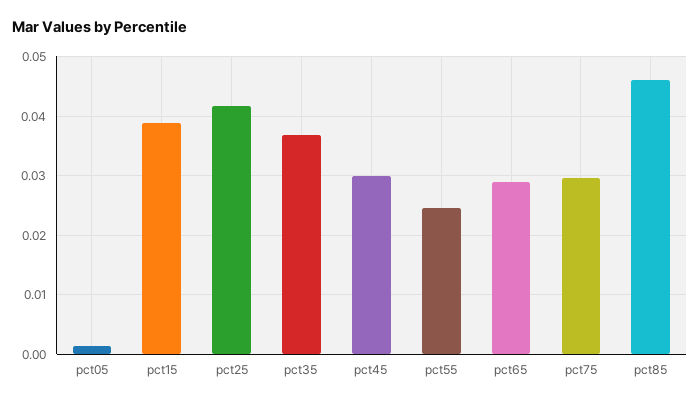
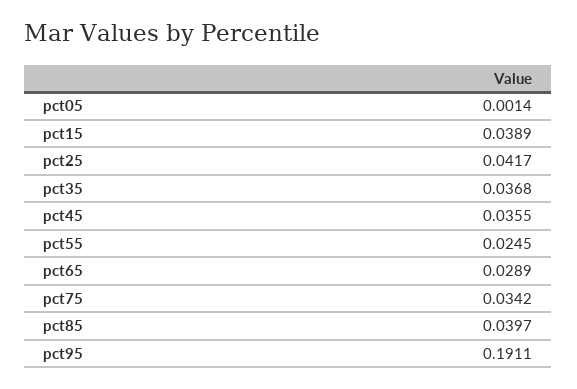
pct45: 0.03 -> 0.0355
pct75: 0.03 -> 0.0342
pct85: 0.046 -> 0.0397
pct95: none -> 0.1911

